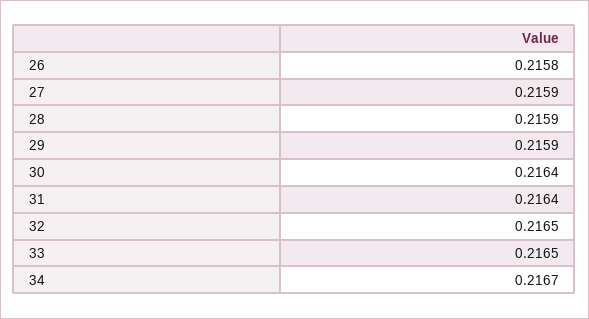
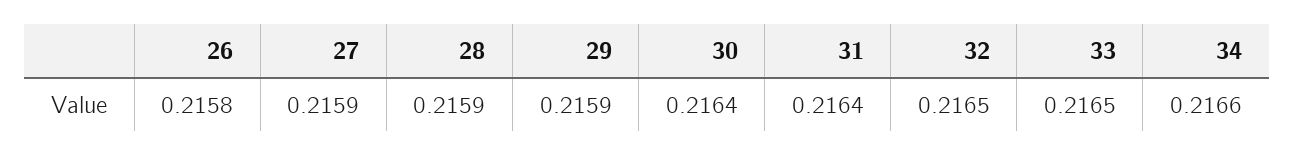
34: 0.2167 -> 0.2166

